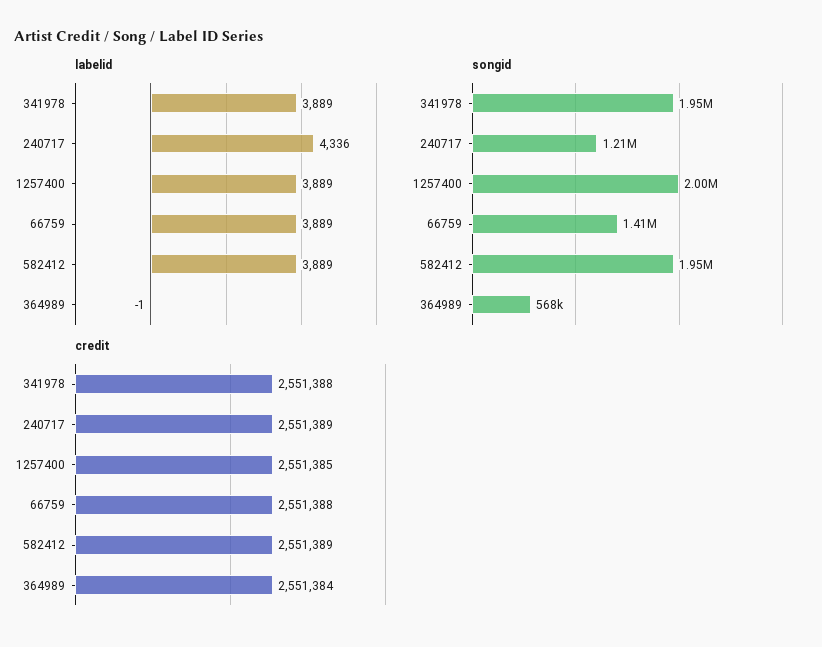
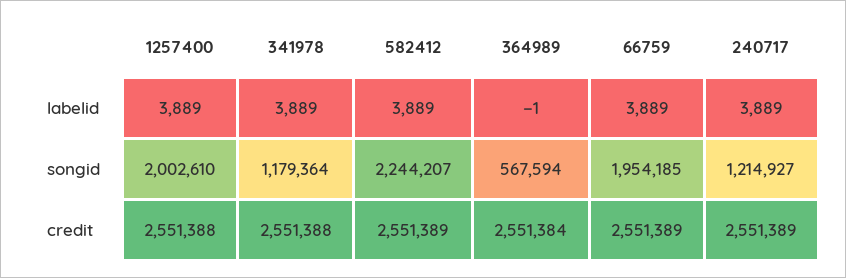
labelid, 240717: 4336 -> 3889
songid, 341978: 1950000 -> 1179364
songid, 66759: 1410000 -> 1954185
songid, 582412: 1950000 -> 2244207
credit, 1257400: 2551385 -> 2551388
credit, 66759: 2551388 -> 2551389

